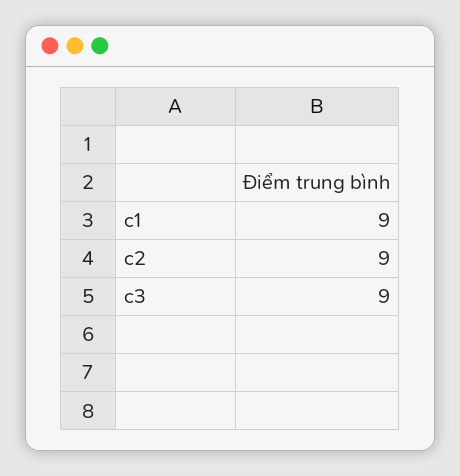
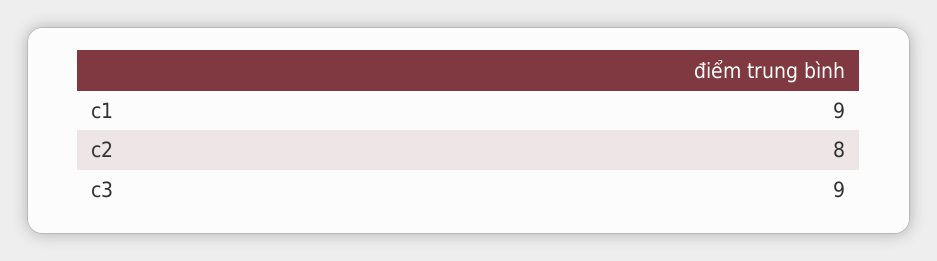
c2: 9 -> 8

